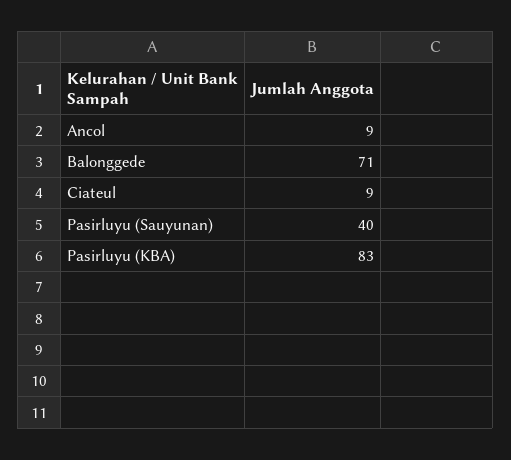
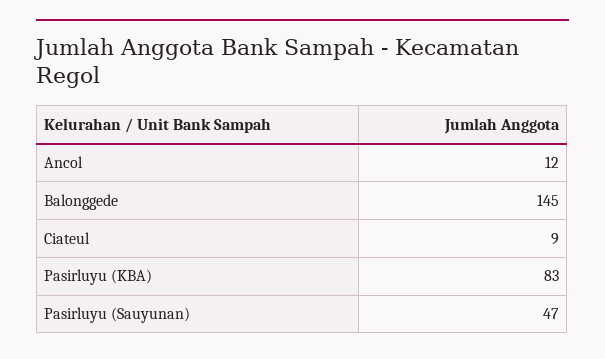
Ancol: 9 -> 12
Balonggede: 71 -> 145
Pasirluyu (Sauyunan): 40 -> 47

